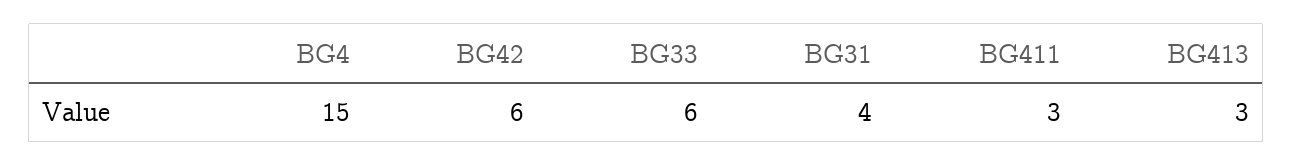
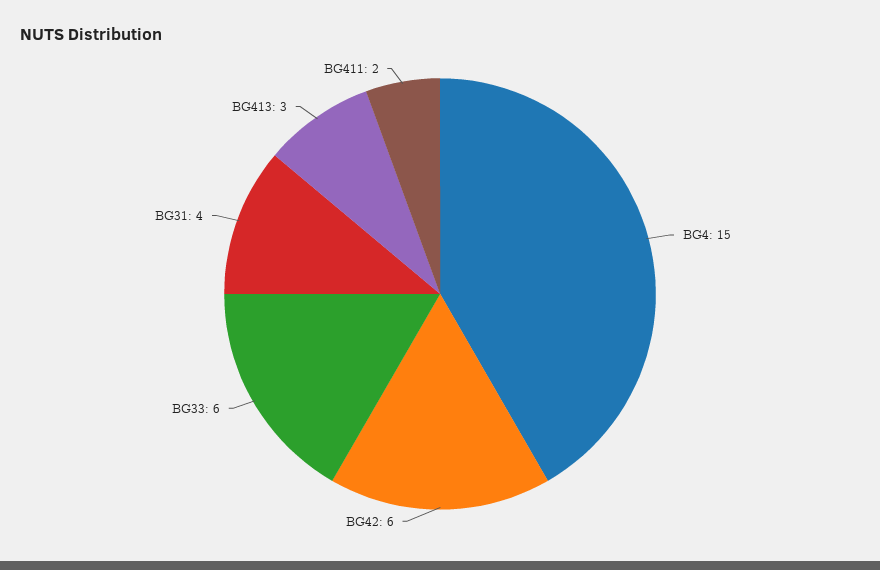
BG411: 3 -> 2

